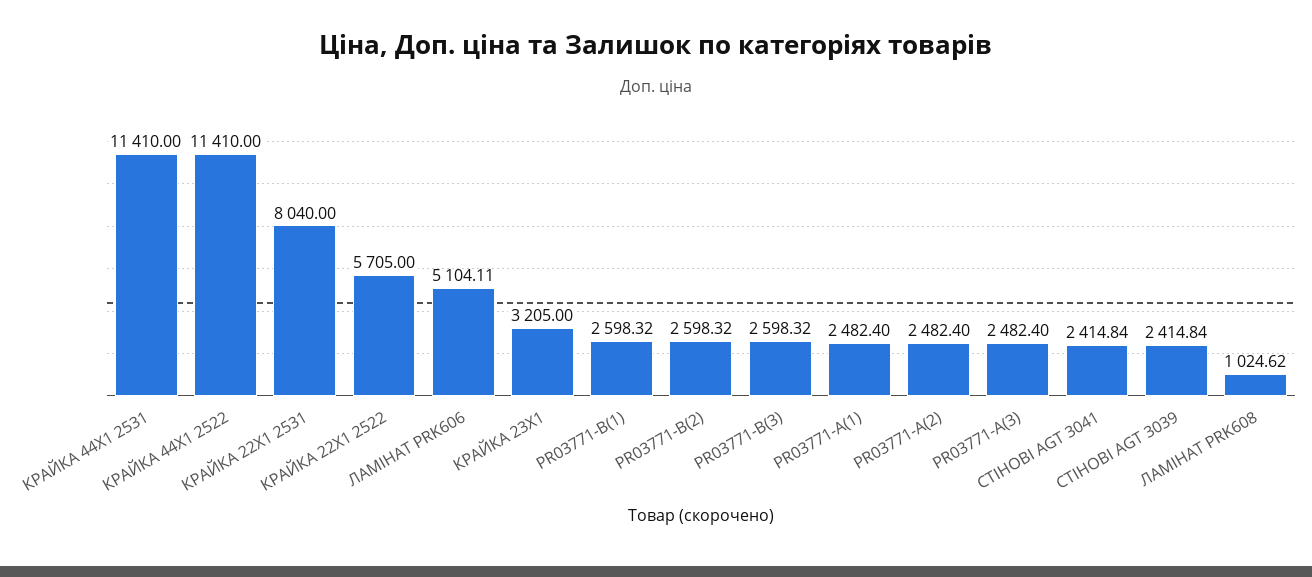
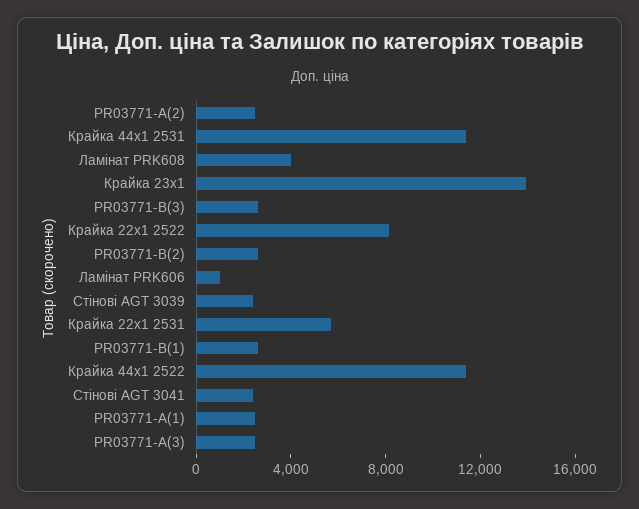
КРАЙКА 22X1 2531: 8040 -> 6000
КРАЙКА 22X1 2522: 5705 -> 8000
ЛАМІНАТ PRK606: 5104.11 -> 1000
КРАЙКА 23X1: 3205 -> 14000
ЛАМІНАТ PRK608: 1024.62 -> 4000

